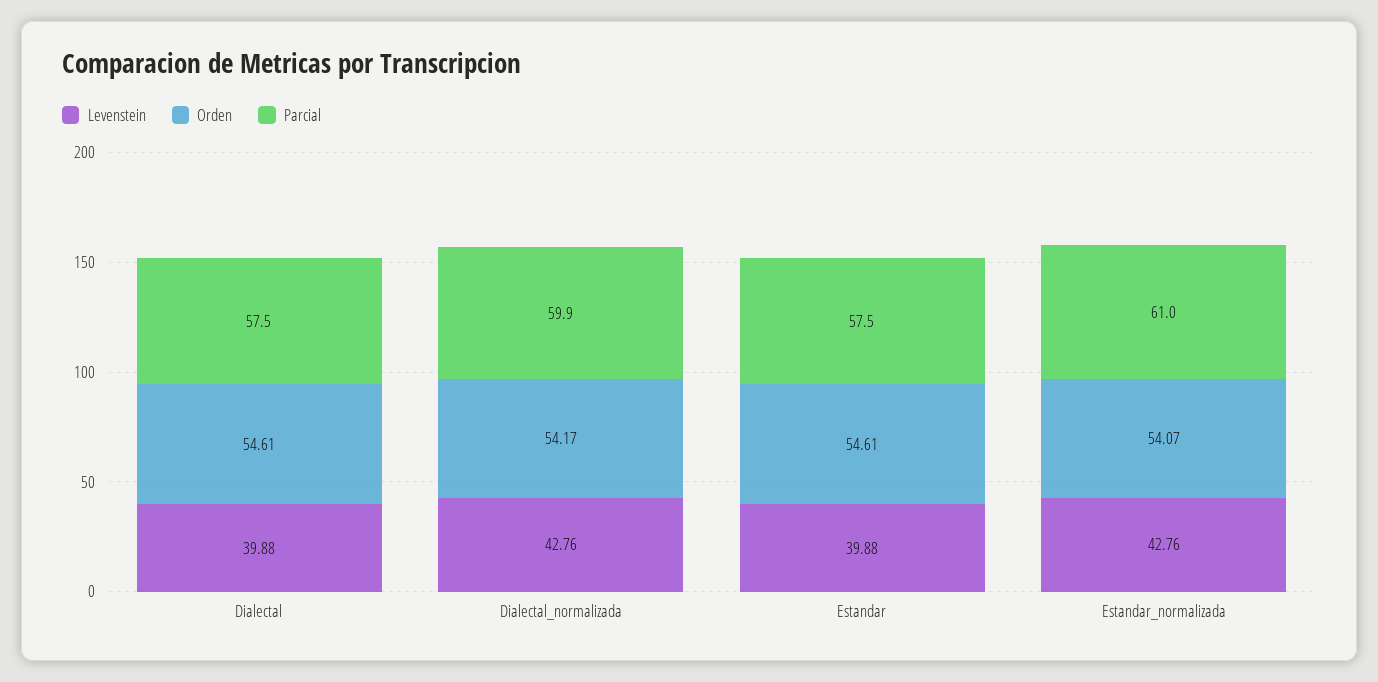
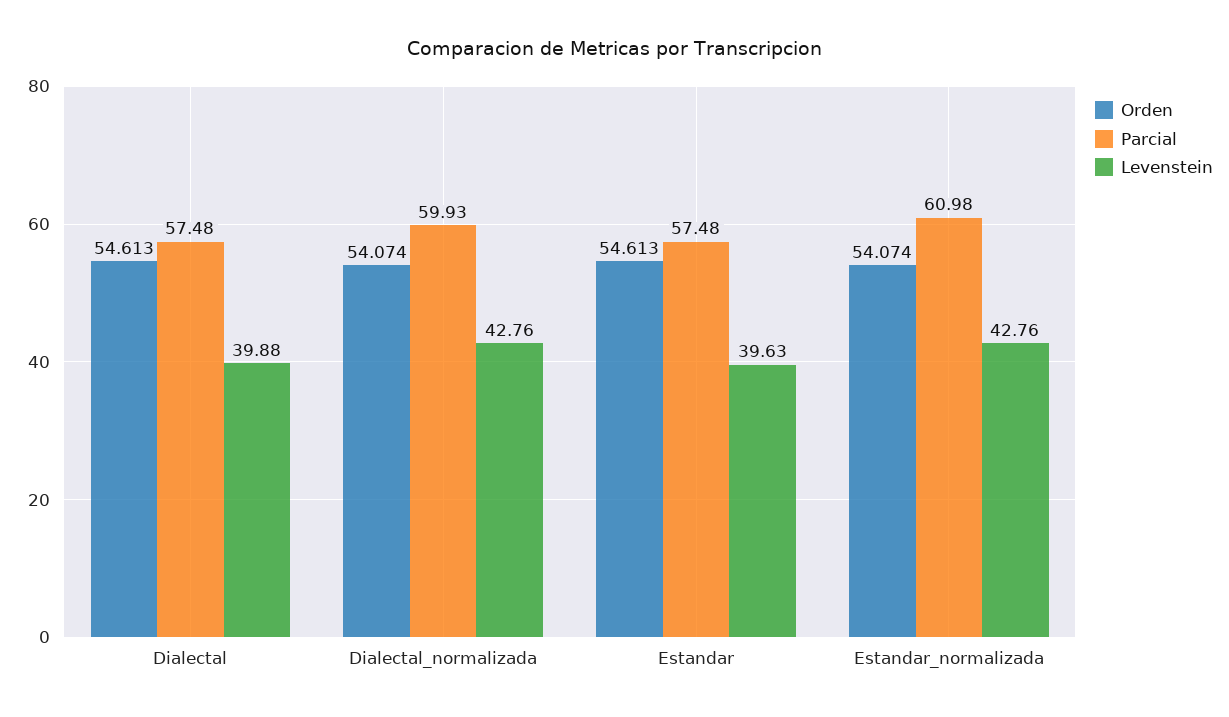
Orden, Dialectal_normalizada: 54.17 -> 54.074
Levenstein, Estandar: 39.88 -> 39.63

